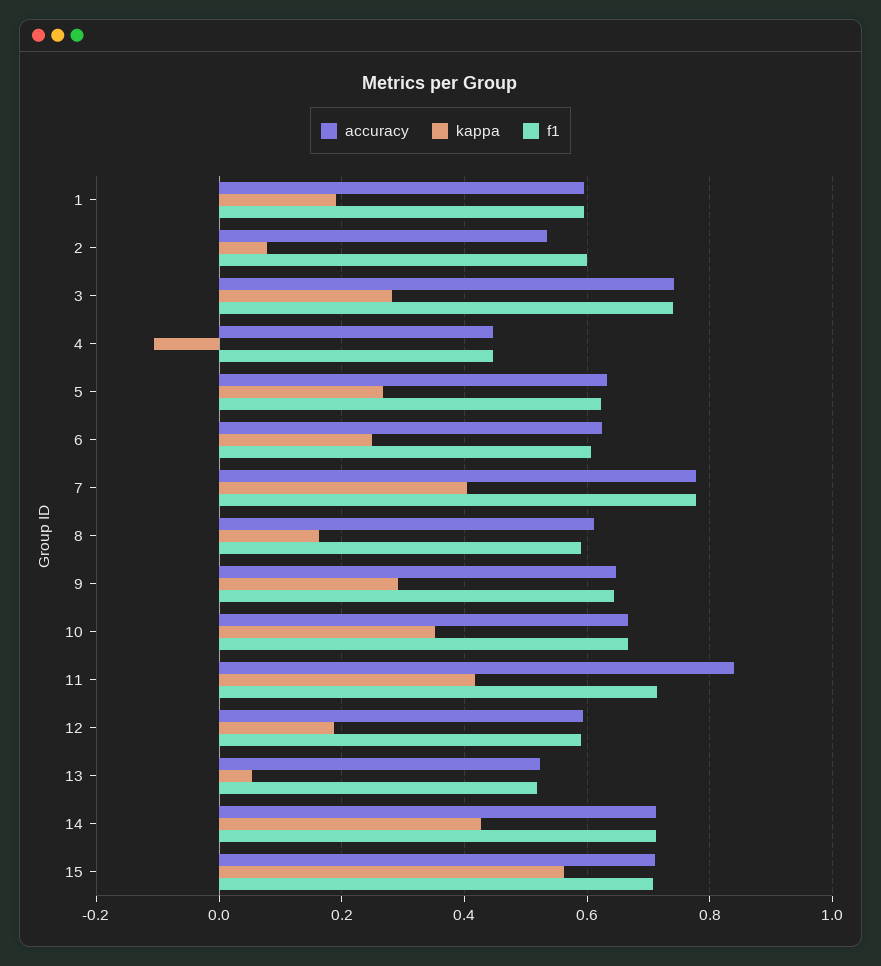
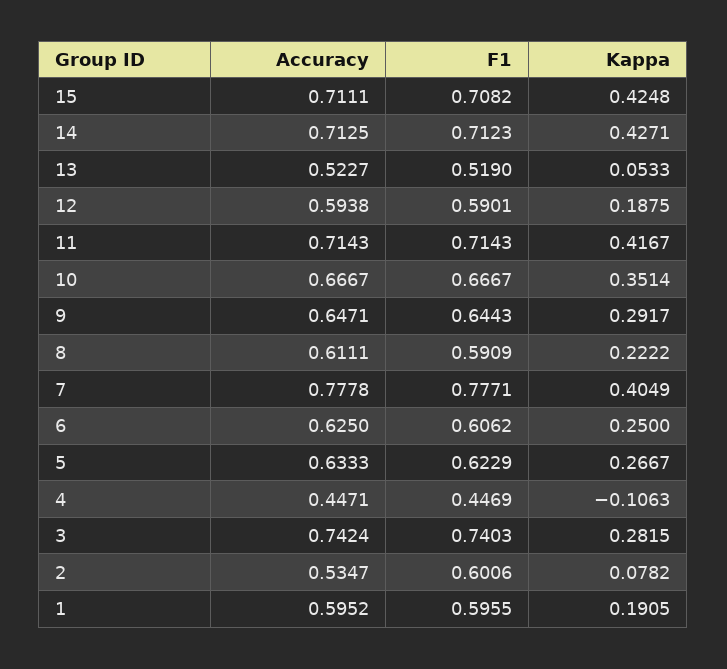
kappa, 8: 0.16 -> 0.2222
accuracy, 11: 0.84 -> 0.7143
kappa, 15: 0.56 -> 0.4248

